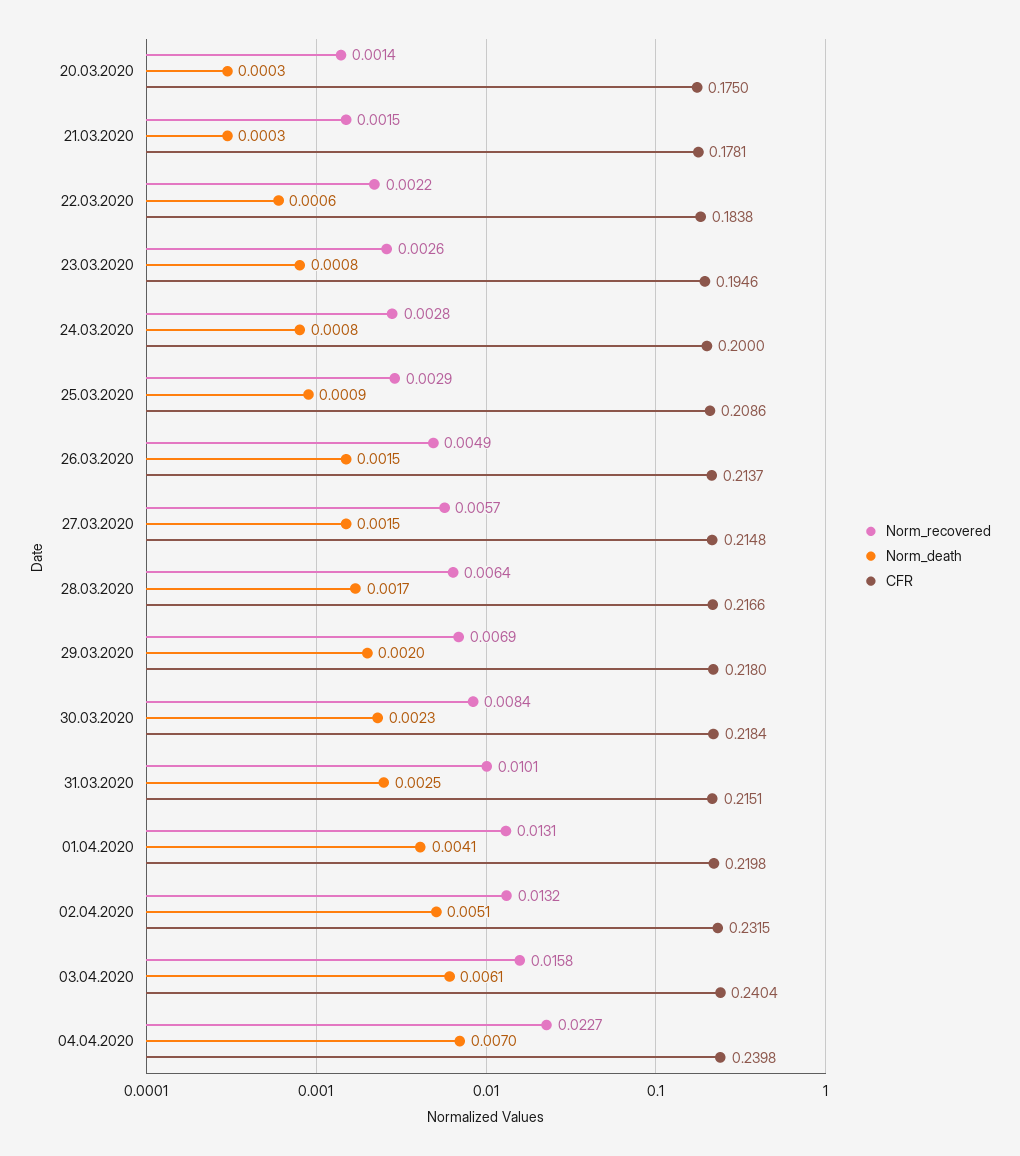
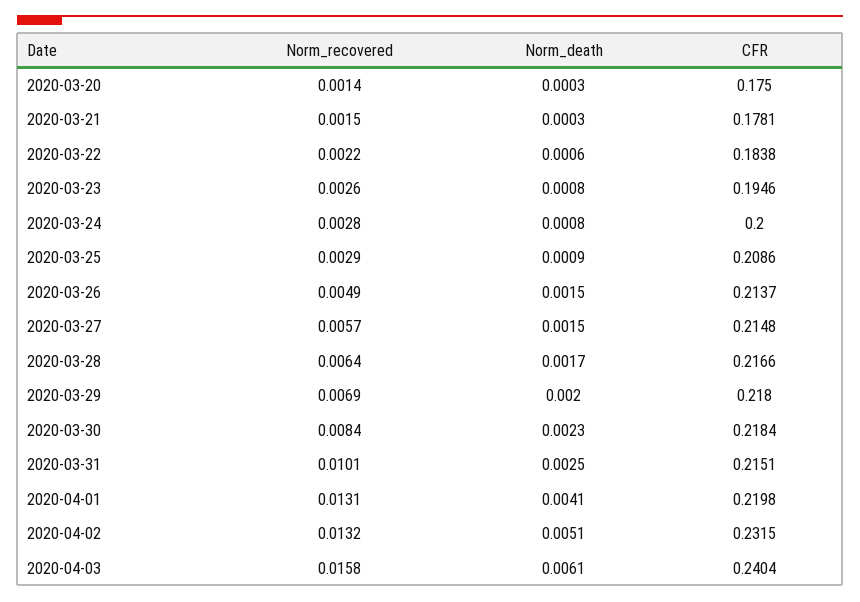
Norm_recovered, 04.04.2020: 0.0227 -> none
Norm_death, 04.04.2020: 0.007 -> none
CFR, 04.04.2020: 0.2398 -> none

